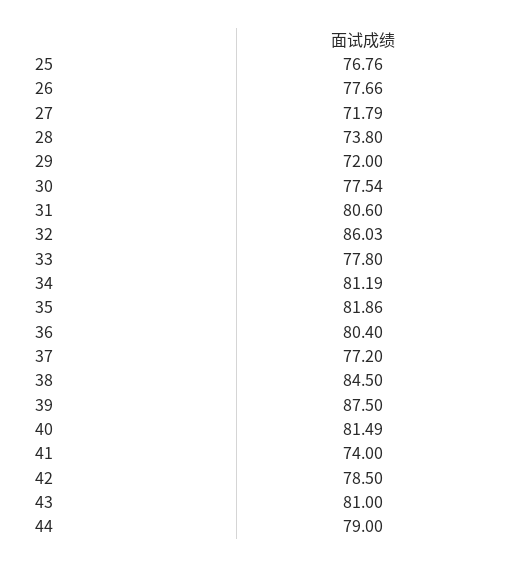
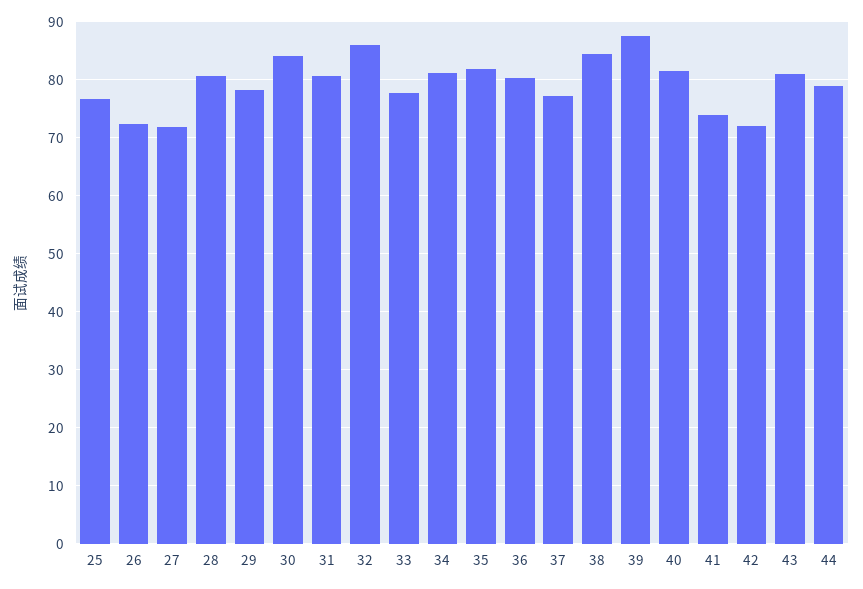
26: 77.66 -> 72
28: 73.8 -> 80
29: 72 -> 78
30: 77.54 -> 84
42: 78.5 -> 72

